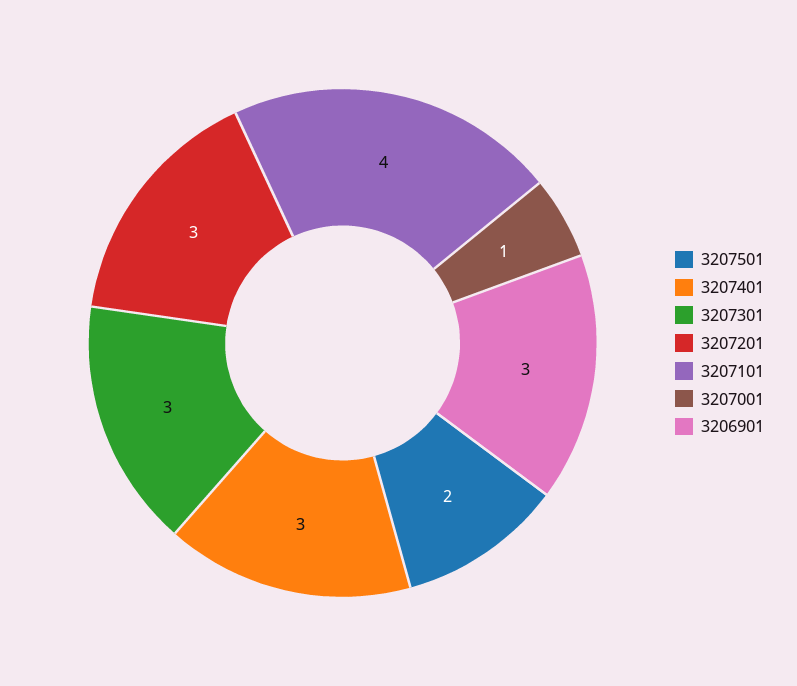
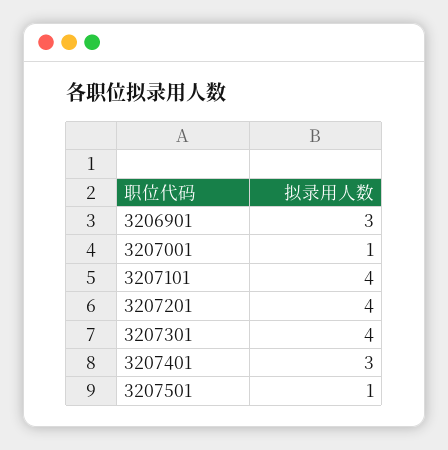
3207501: 2 -> 1
3207301: 3 -> 4
3207201: 3 -> 4

